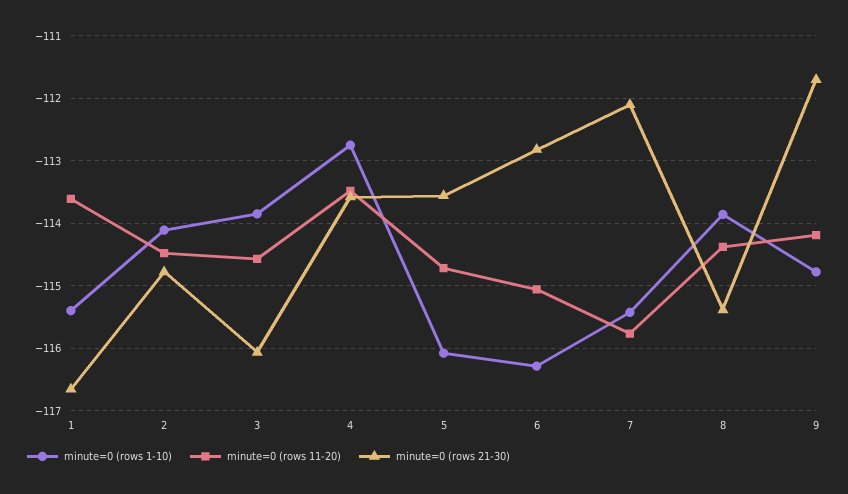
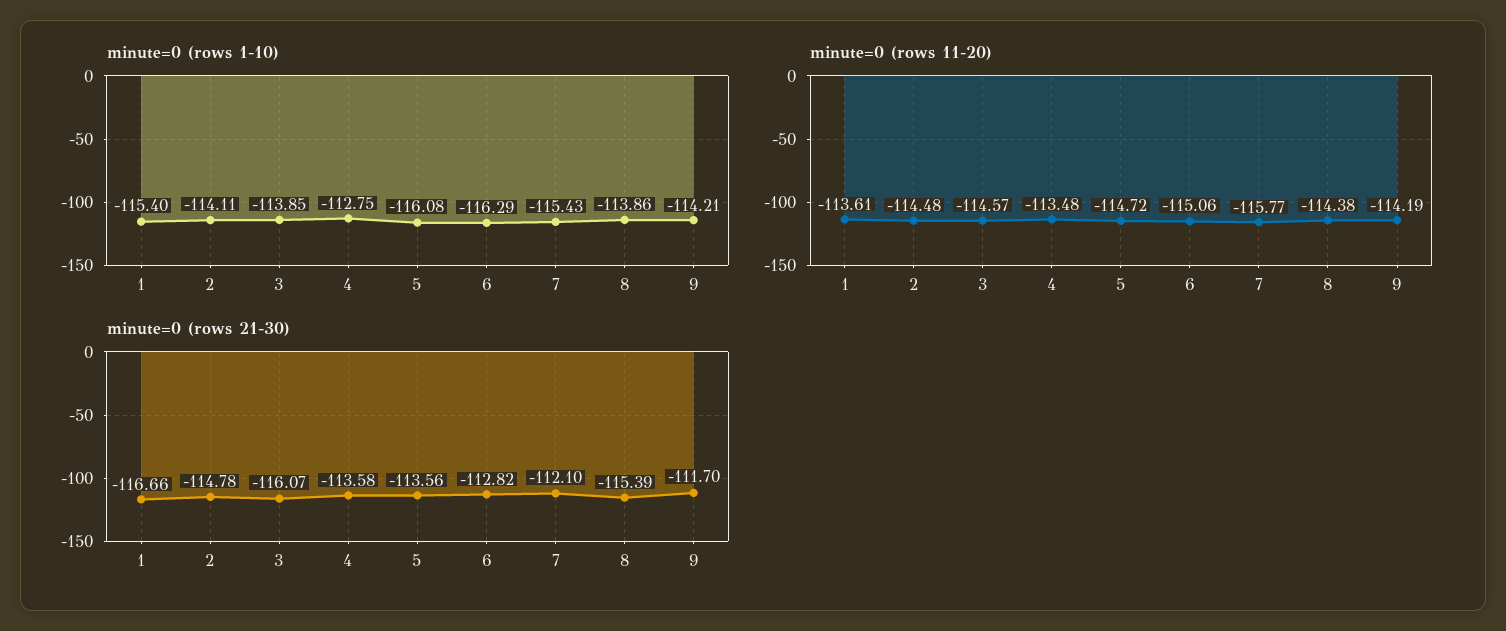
minute=0 (rows 1-10), 9: -114.8 -> -114.21

